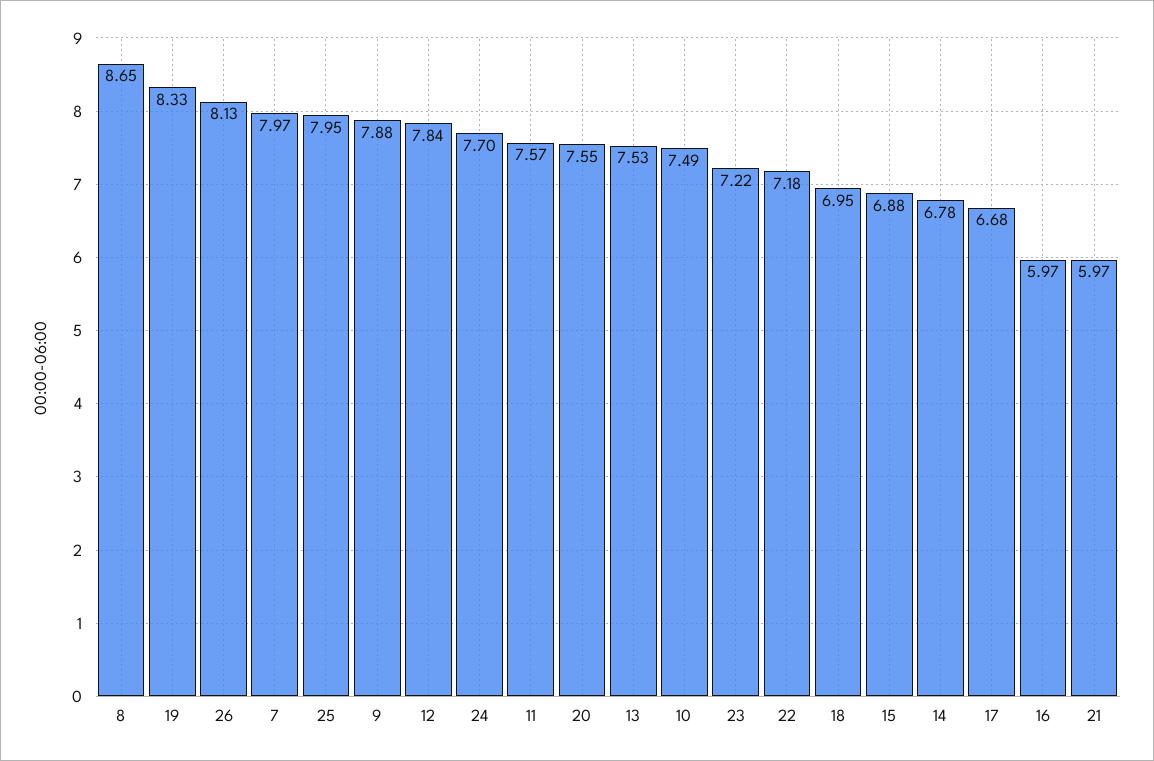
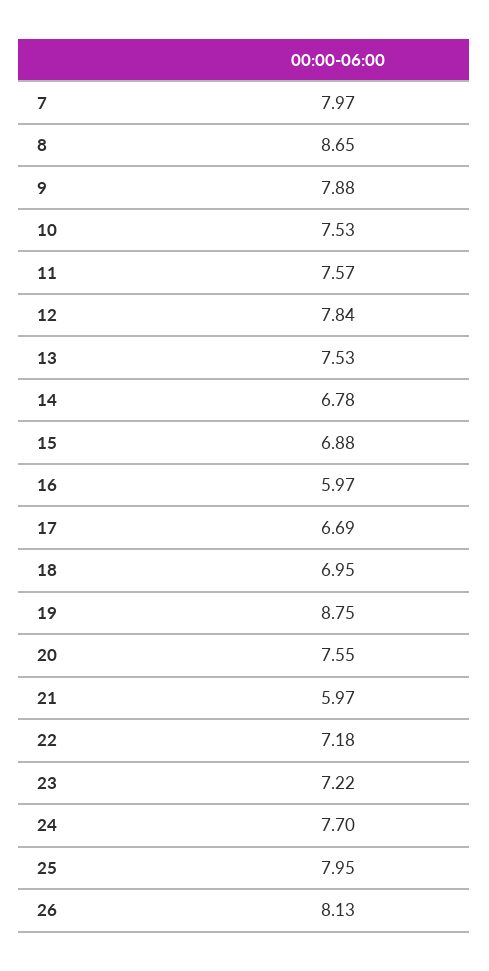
19: 8.33 -> 8.75
10: 7.49 -> 7.53
17: 6.68 -> 6.69

